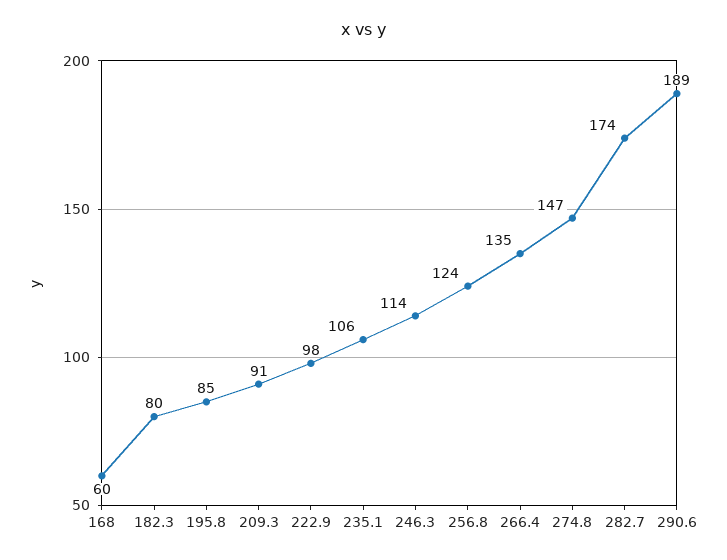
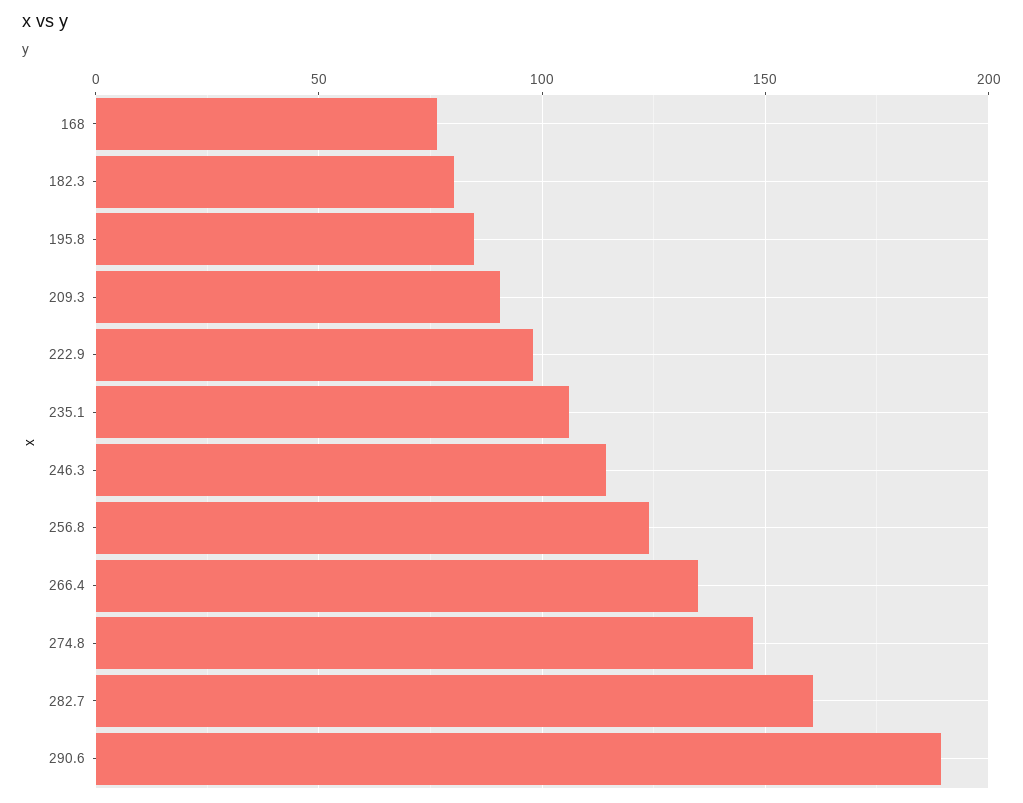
168: 60 -> 75
282.7: 174 -> 160

